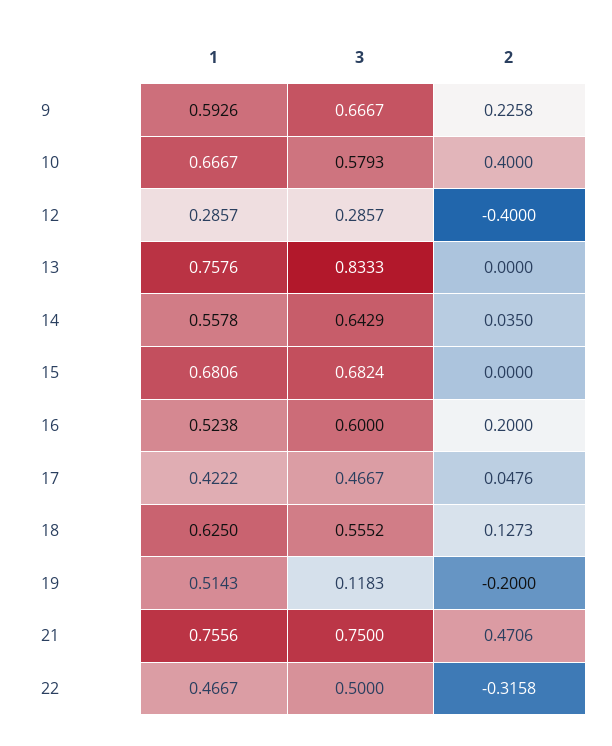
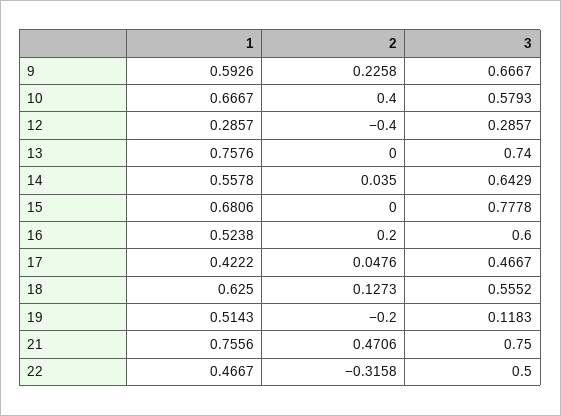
3, 13: 0.8333 -> 0.74
3, 15: 0.6824 -> 0.7778

